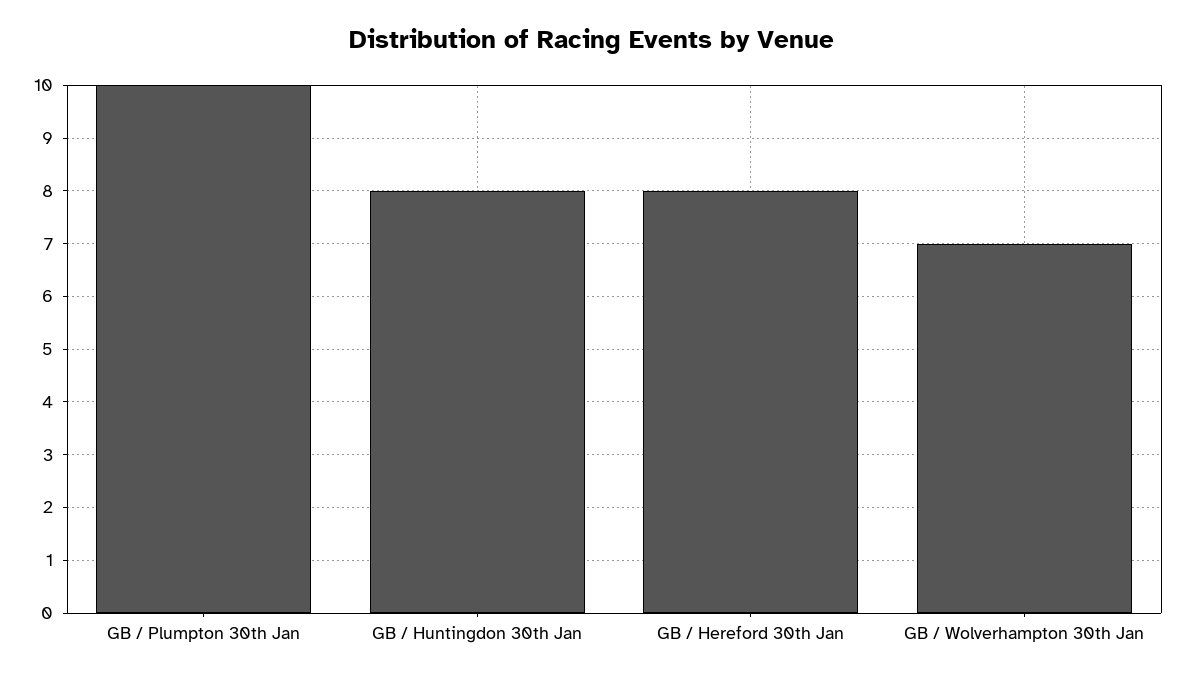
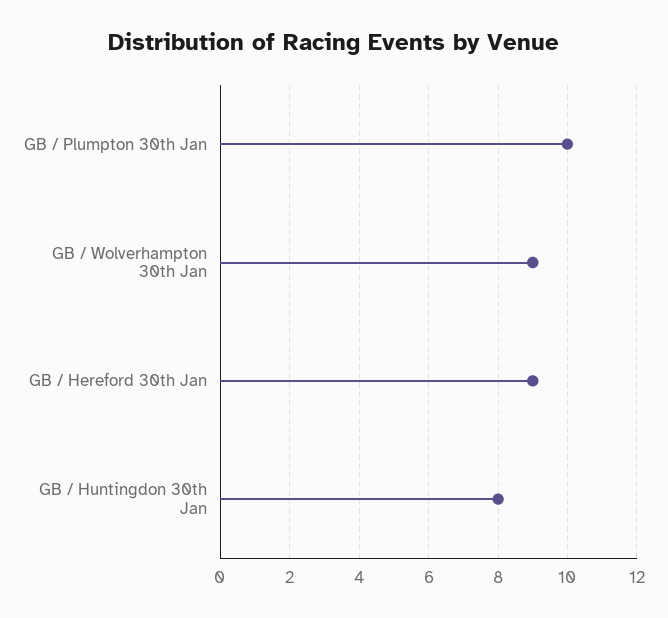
GB / Hereford 30th Jan: 8 -> 9
GB / Wolverhampton 30th Jan: 7 -> 9

